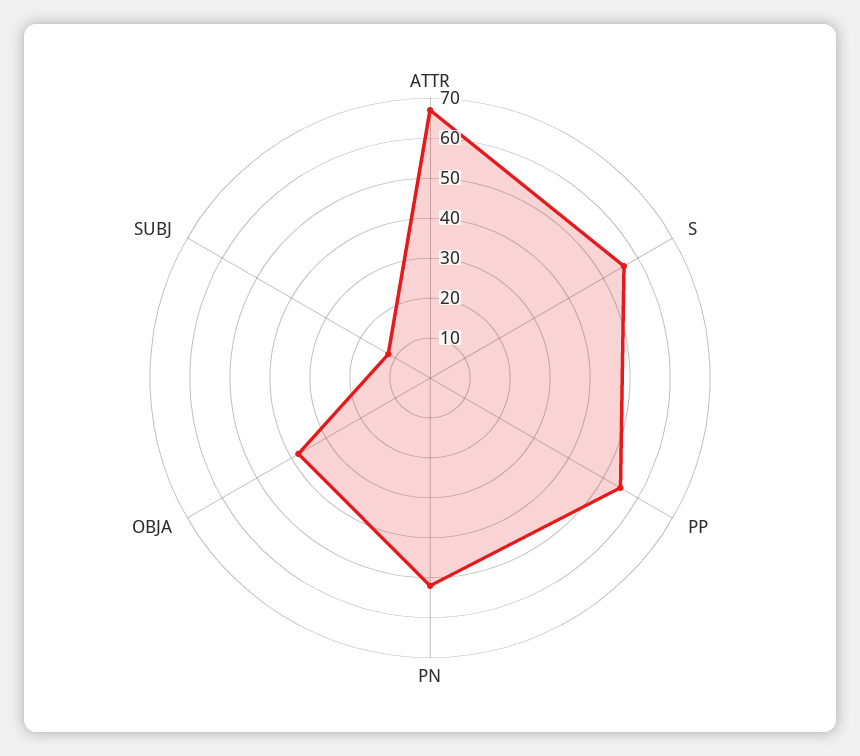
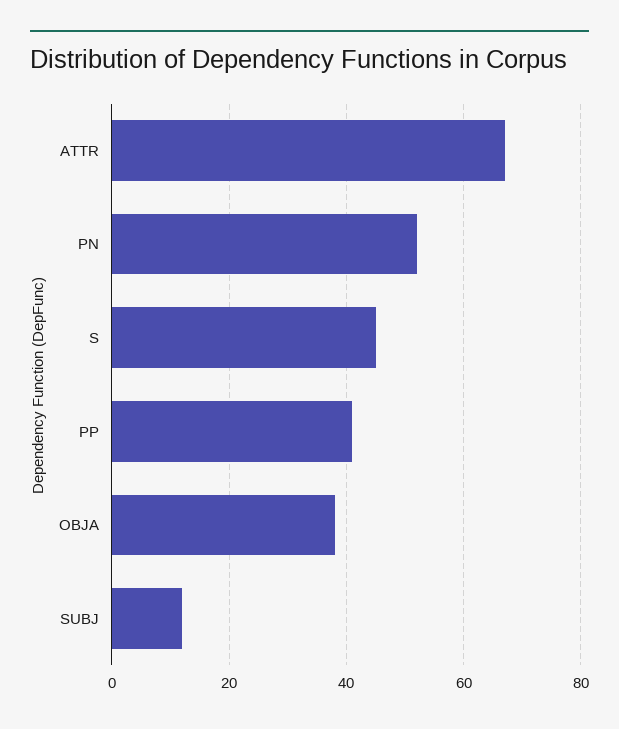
S: 55 -> 45
PP: 55 -> 40

